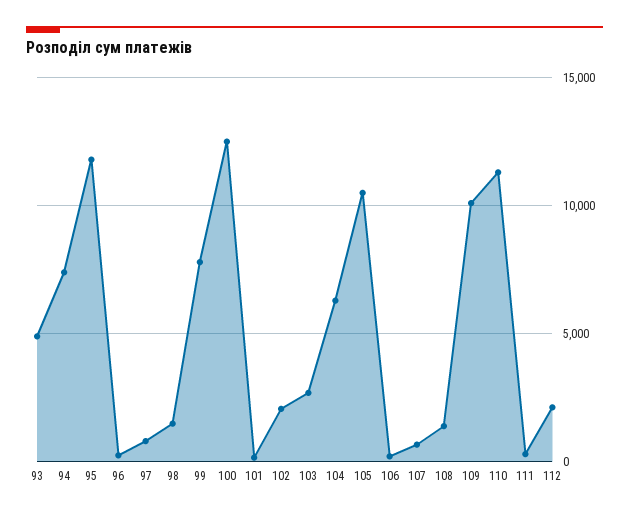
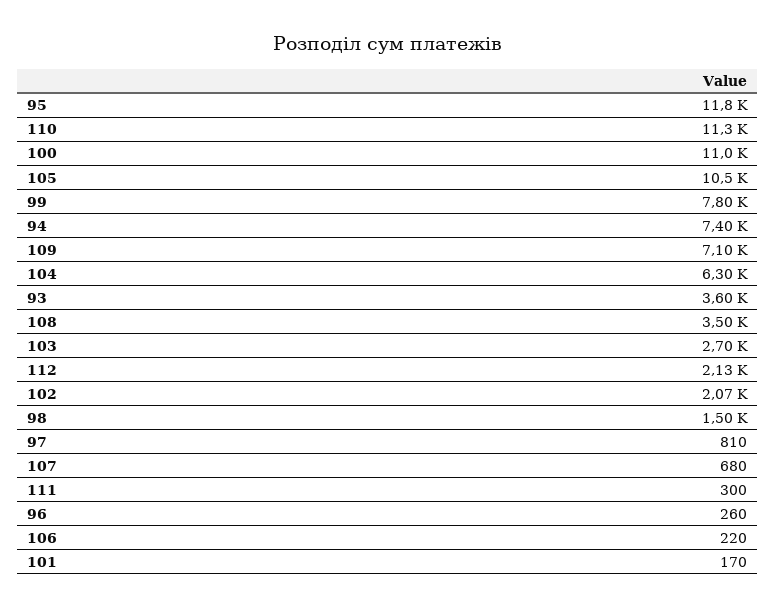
93: 5000 -> 3600
100: 12500 -> 11000
108: 1500 -> 3500
109: 10000 -> 7100

